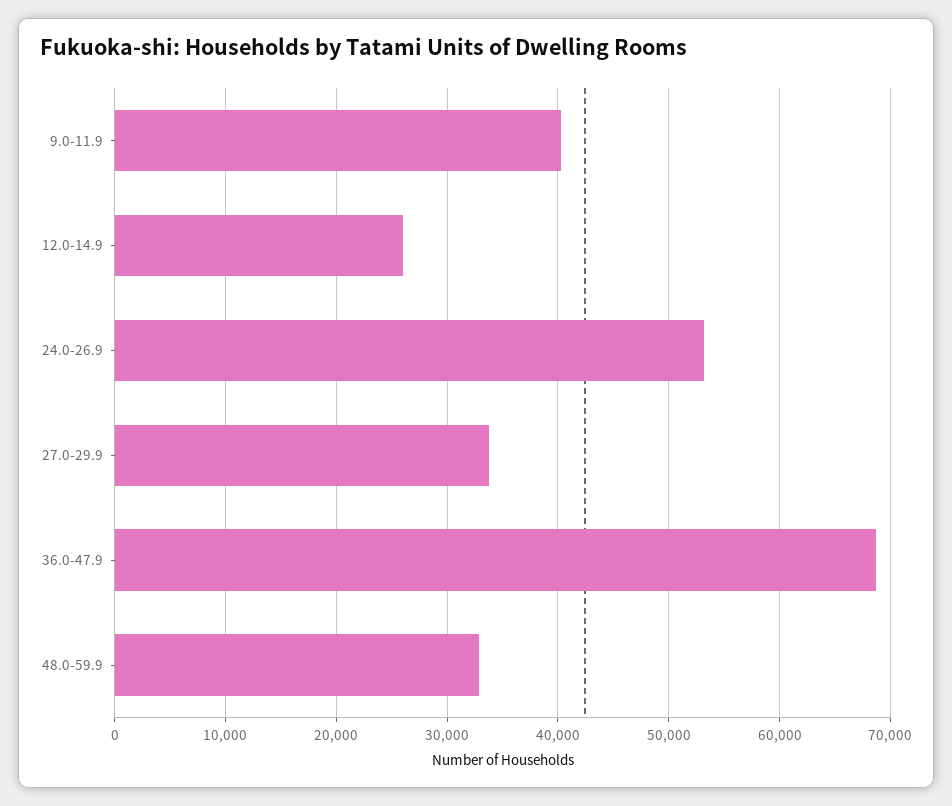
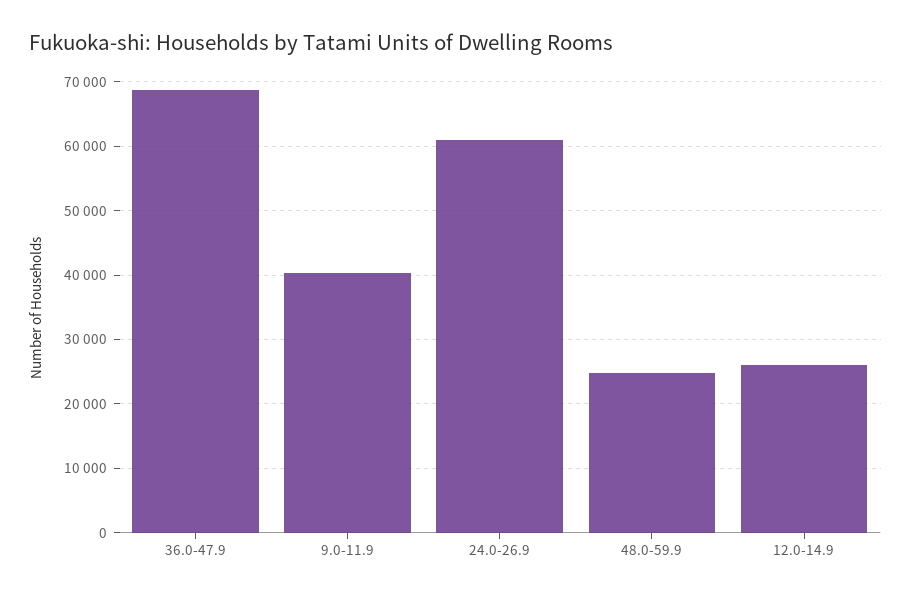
24.0-26.9: 53000 -> 61000
27.0-29.9: 34000 -> none
48.0-59.9: 33000 -> 25000

